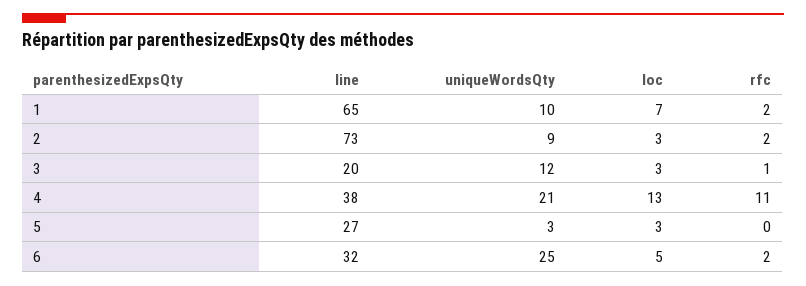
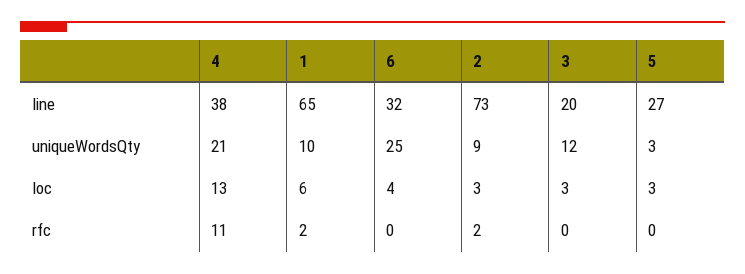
loc, 1: 7 -> 6
rfc, 3: 1 -> 0
loc, 6: 5 -> 4
rfc, 6: 2 -> 0

